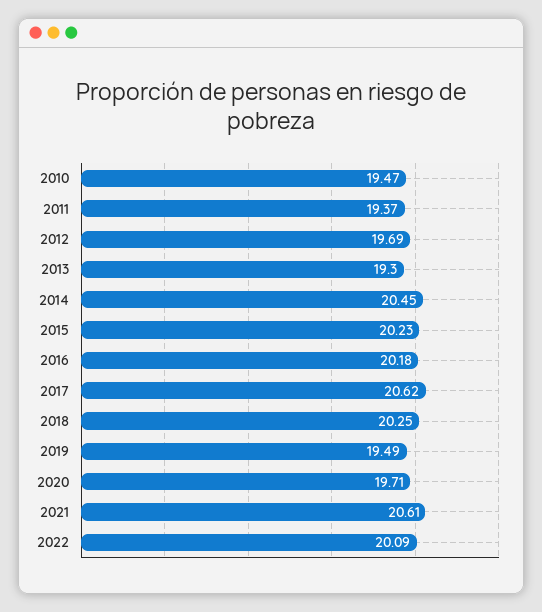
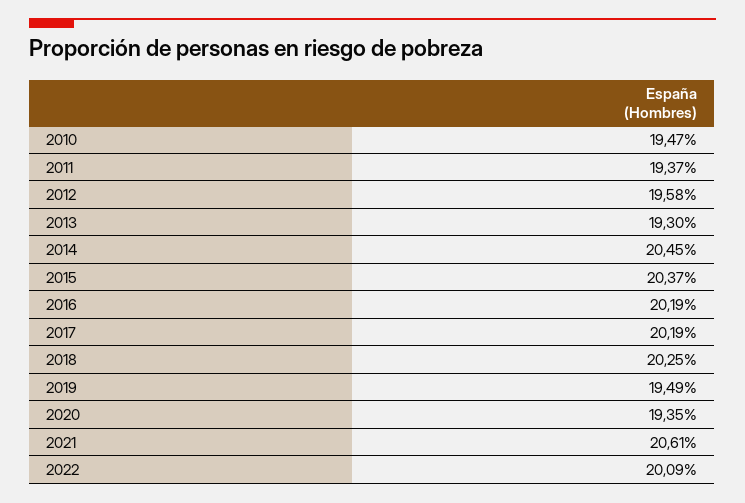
2012: 19.69 -> 19.58
2015: 20.23 -> 20.37
2016: 20.18 -> 20.19
2017: 20.62 -> 20.19
2020: 19.71 -> 19.35

